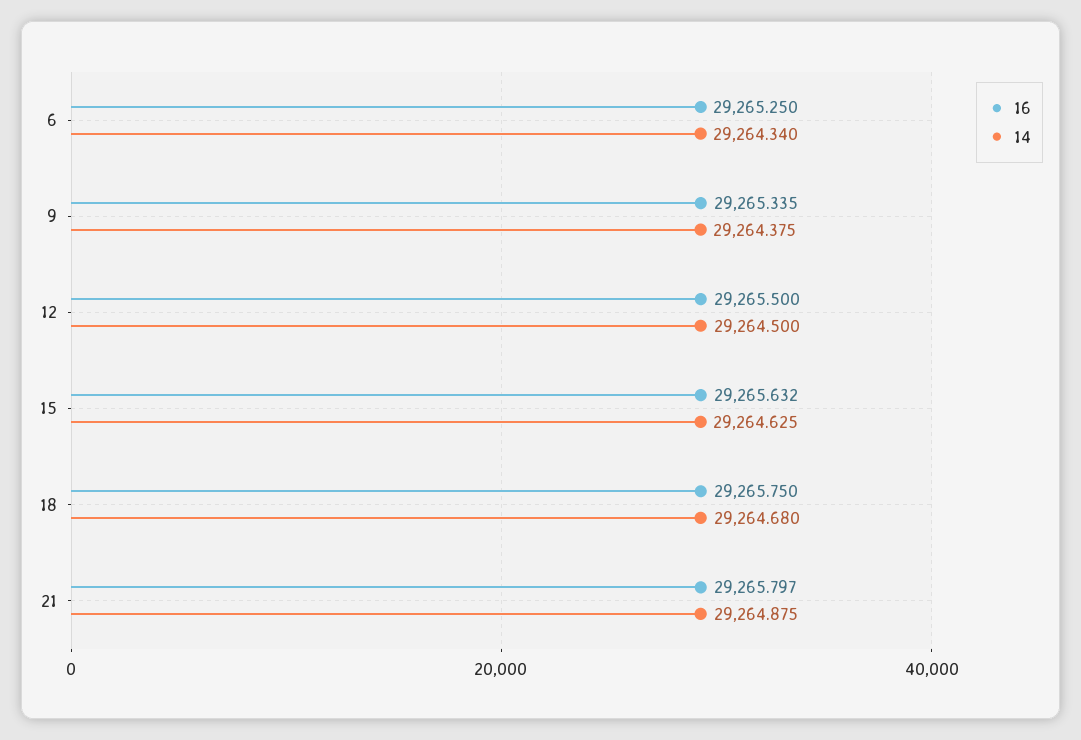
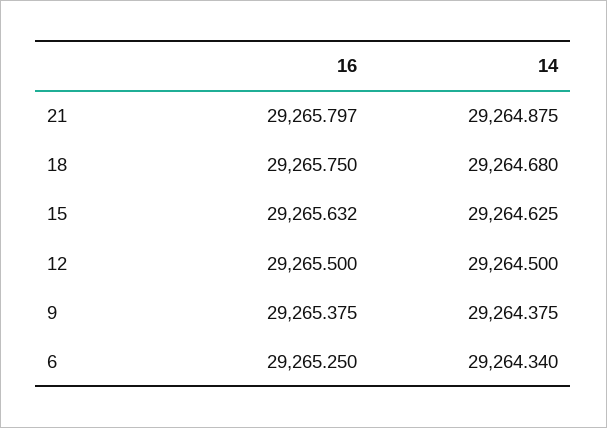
16, 9: 29265.335 -> 29265.375

